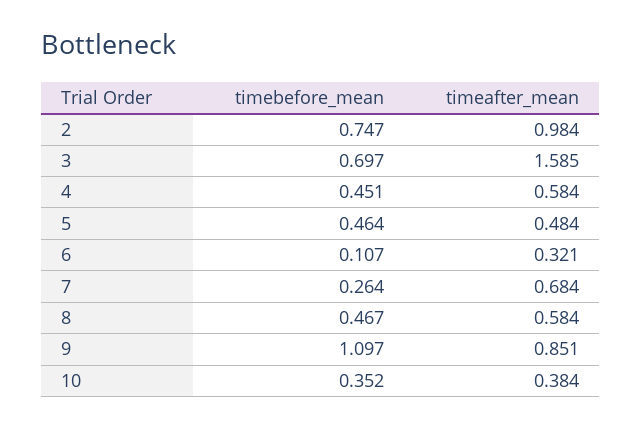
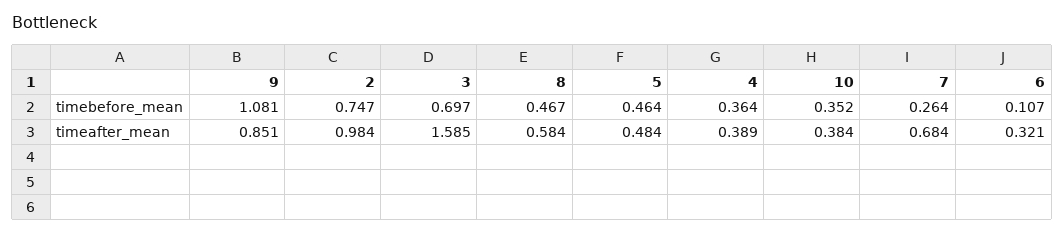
timebefore_mean, 4: 0.451 -> 0.364
timeafter_mean, 4: 0.584 -> 0.389
timebefore_mean, 9: 1.097 -> 1.081

